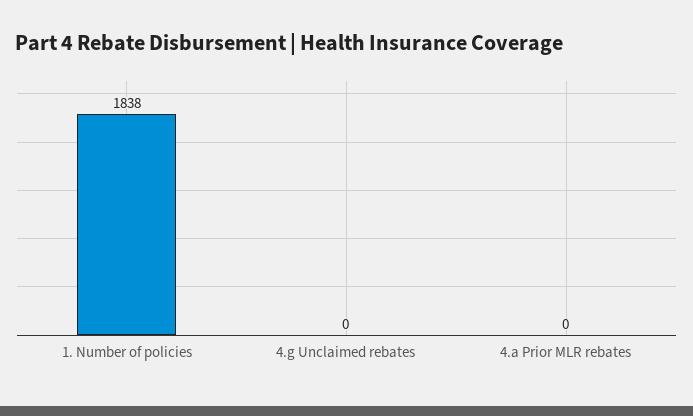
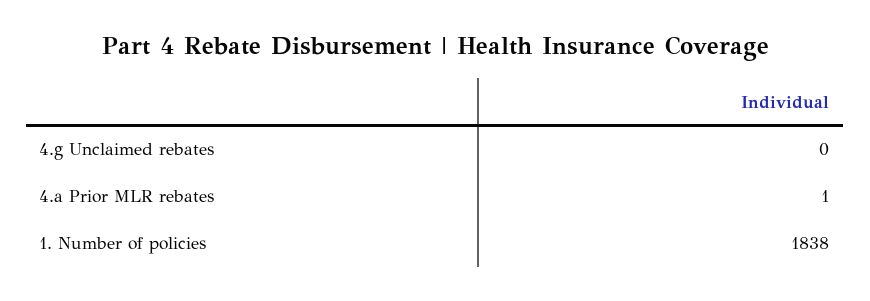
4.a Prior MLR rebates: 0 -> 1

